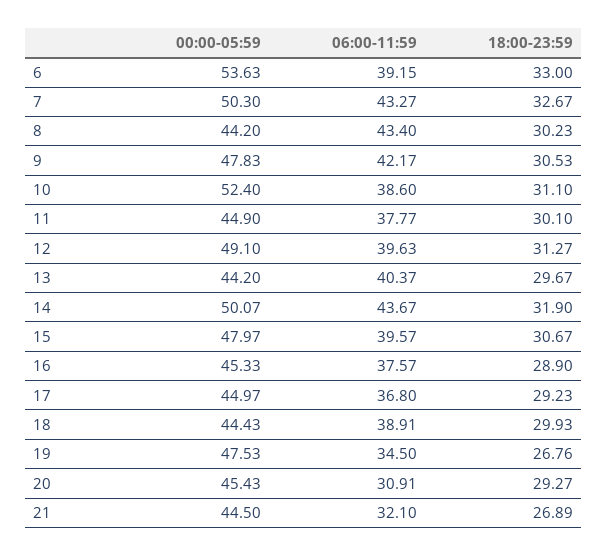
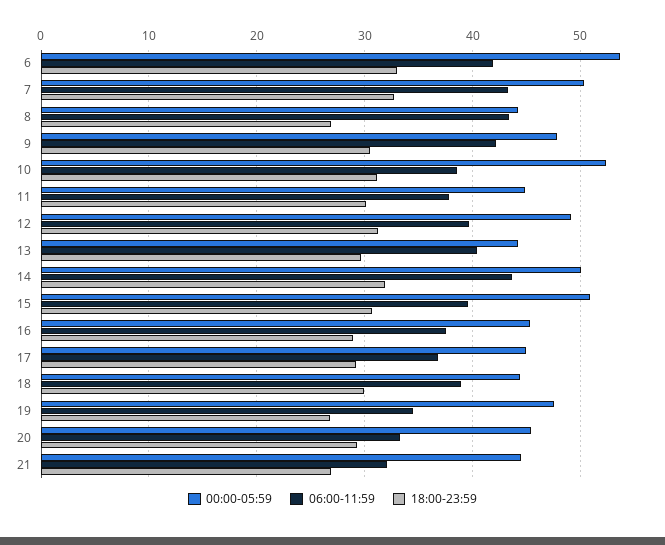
06:00-11:59, 6: 39.15 -> 42
18:00-23:59, 8: 30.23 -> 27
00:00-05:59, 15: 47.97 -> 51
06:00-11:59, 20: 30.91 -> 33

